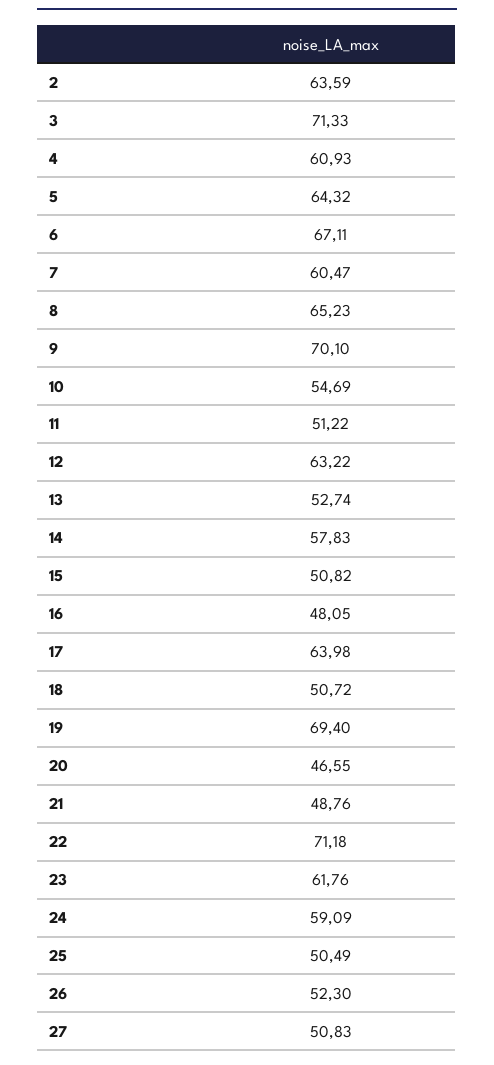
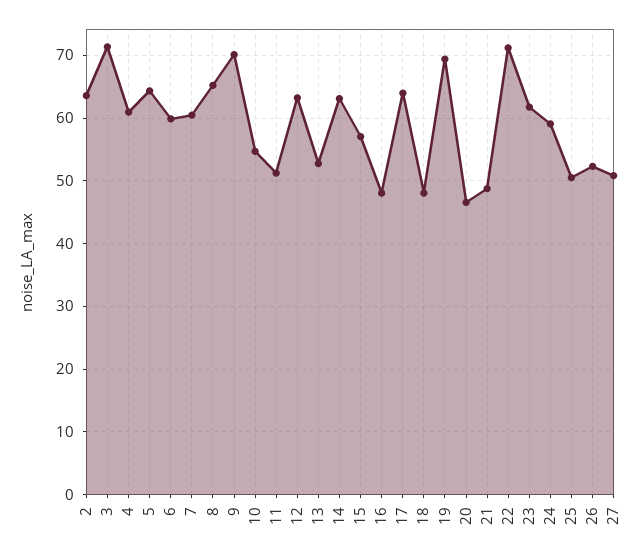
6: 67.11 -> 60
14: 57.83 -> 63
15: 50.82 -> 57
18: 50.72 -> 48

